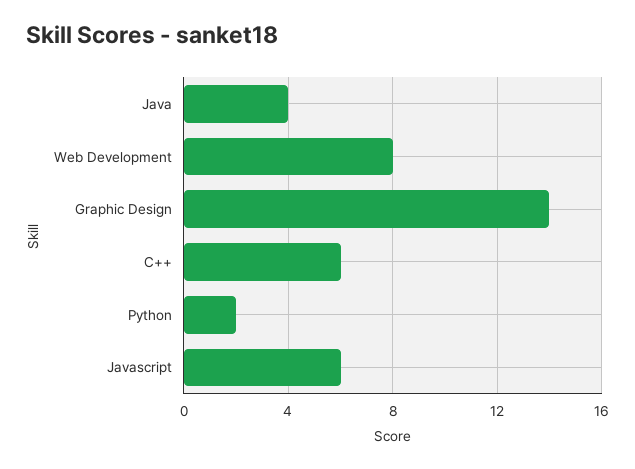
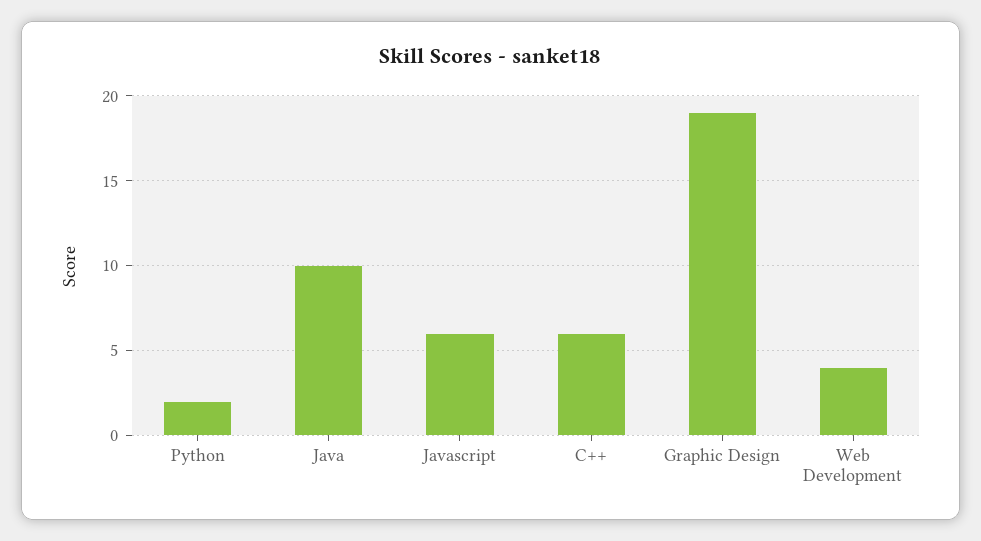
Java: 4 -> 10
Web Development: 8 -> 4
Graphic Design: 14 -> 19

